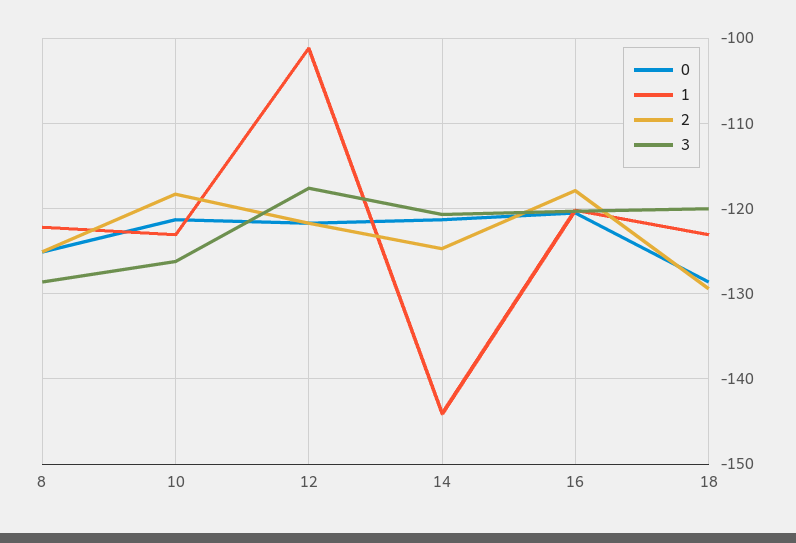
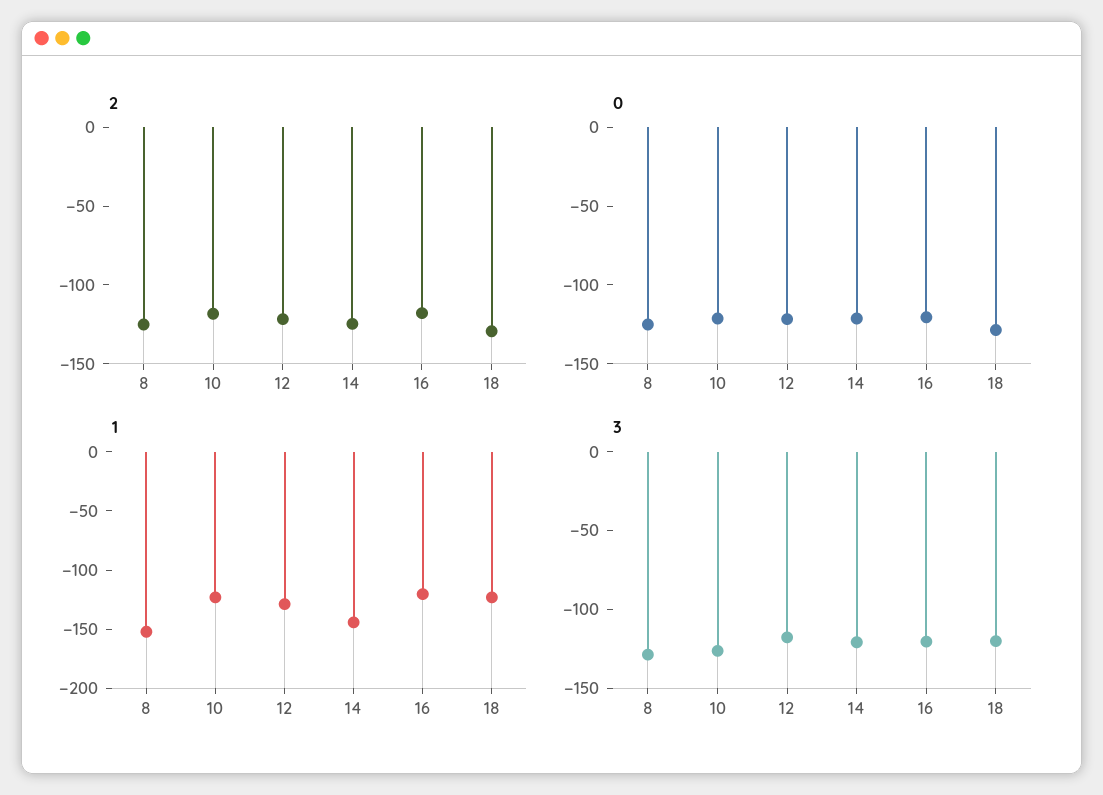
1, 8: -122 -> -150
1, 12: -101 -> -130

